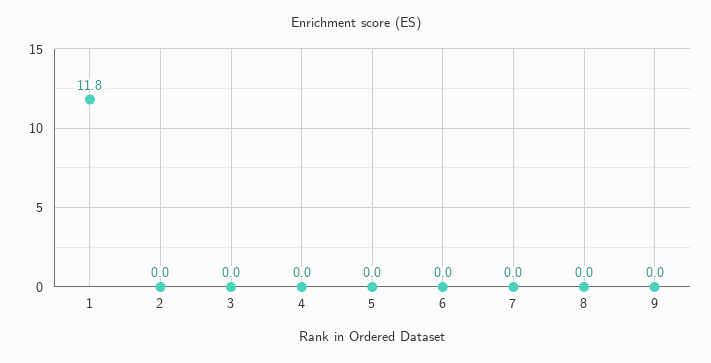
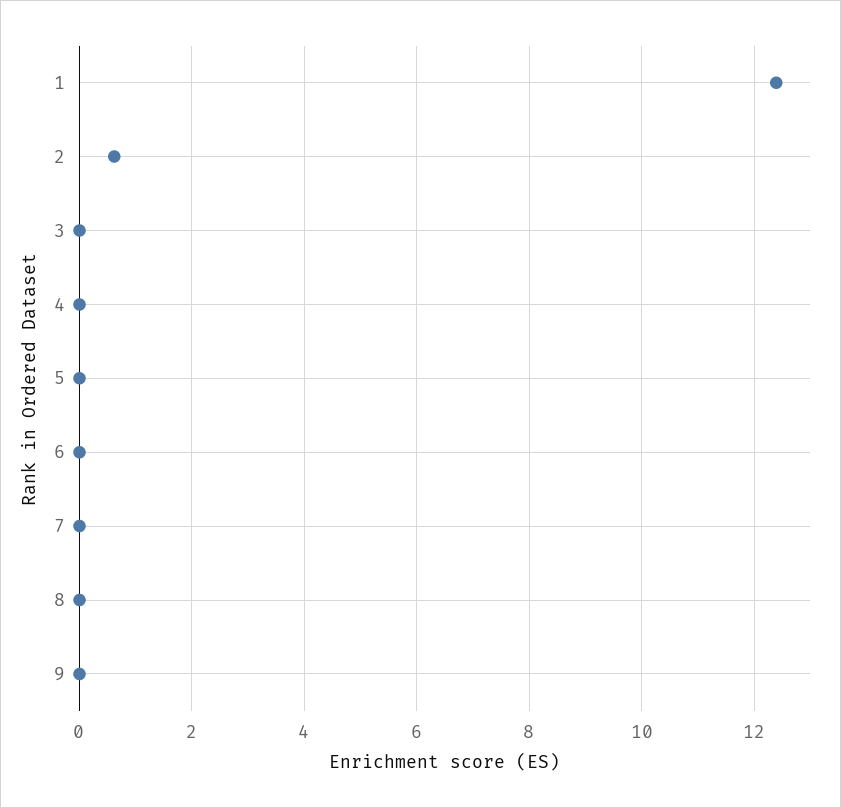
1: 11.8 -> 12.4
2: 0 -> 0.6

